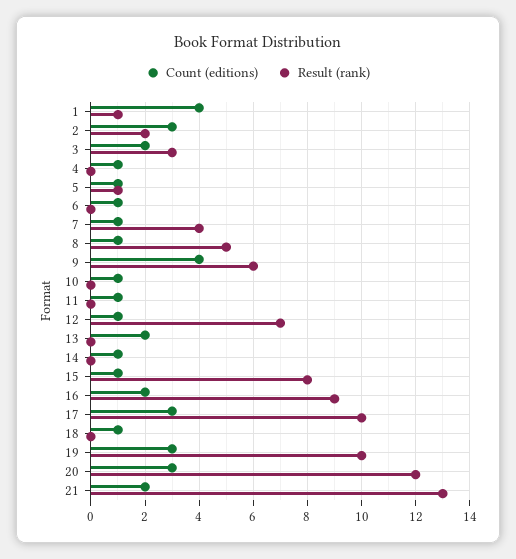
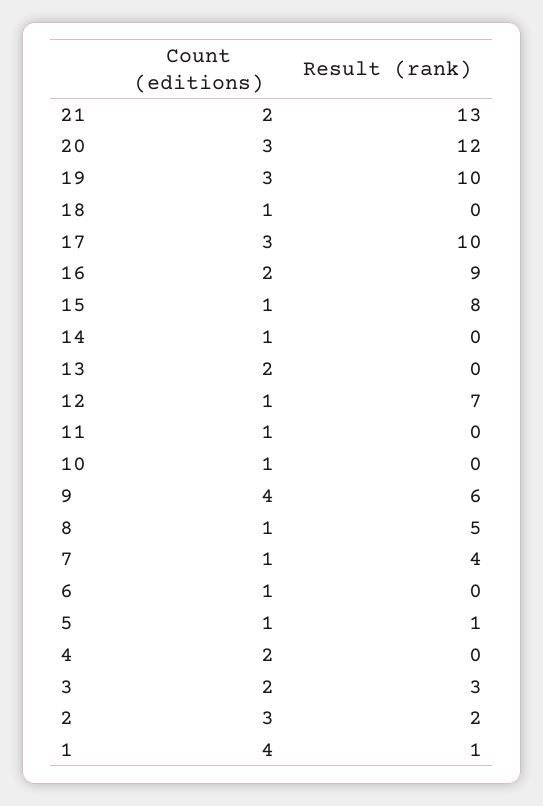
Count (editions), 4: 1 -> 2

